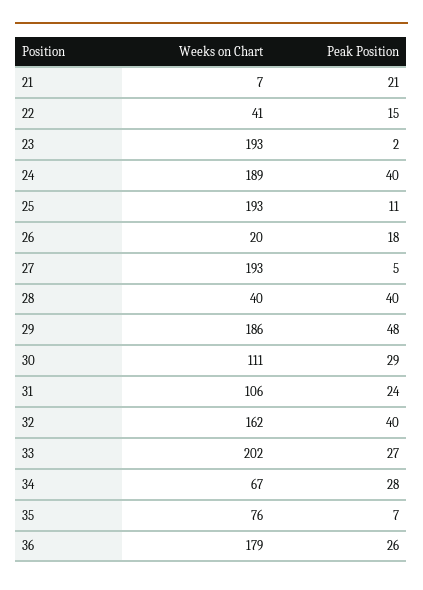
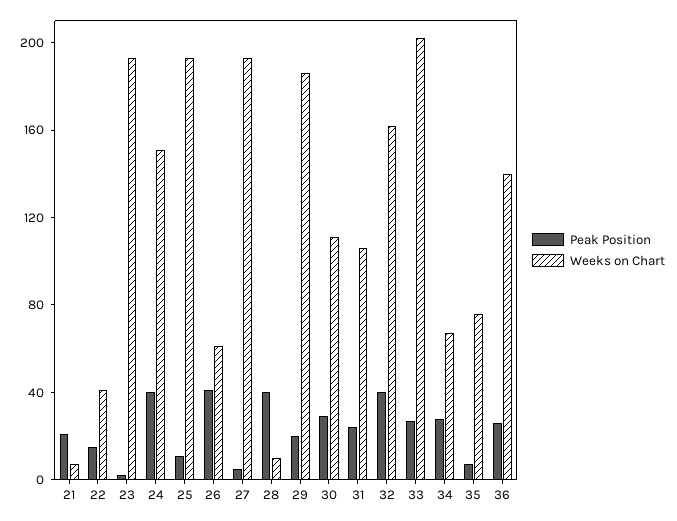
Weeks on Chart, 24: 189 -> 150
Weeks on Chart, 26: 20 -> 60
Peak Position, 26: 18 -> 40
Weeks on Chart, 28: 40 -> 10
Peak Position, 29: 48 -> 20
Weeks on Chart, 36: 179 -> 140

